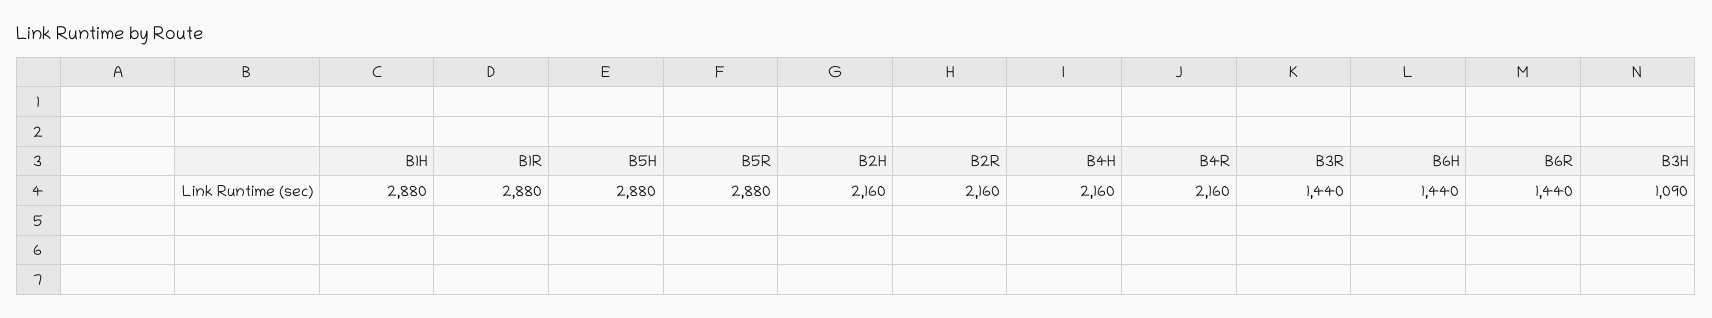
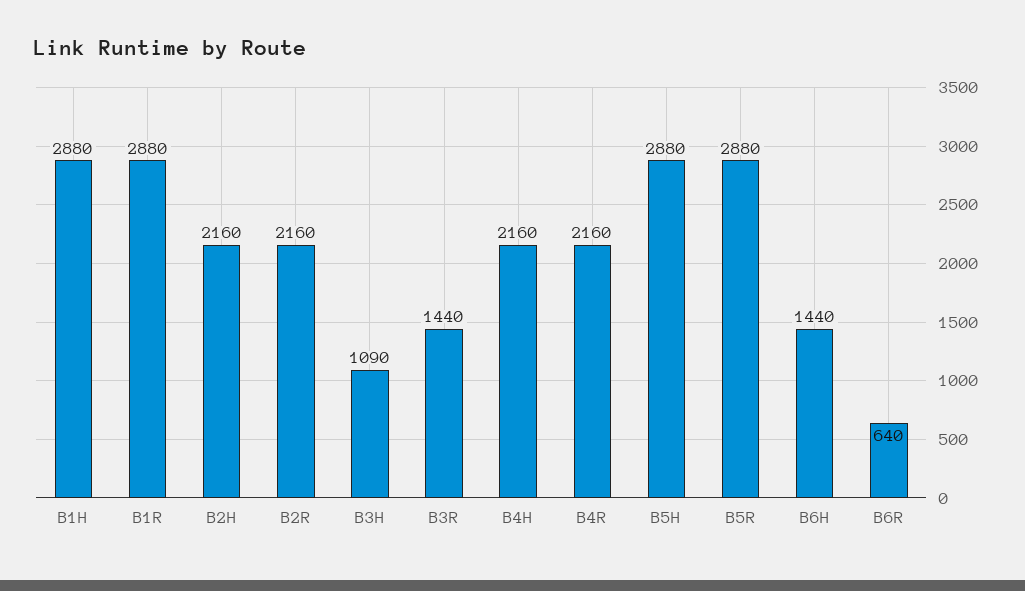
B6R: 1440 -> 640

